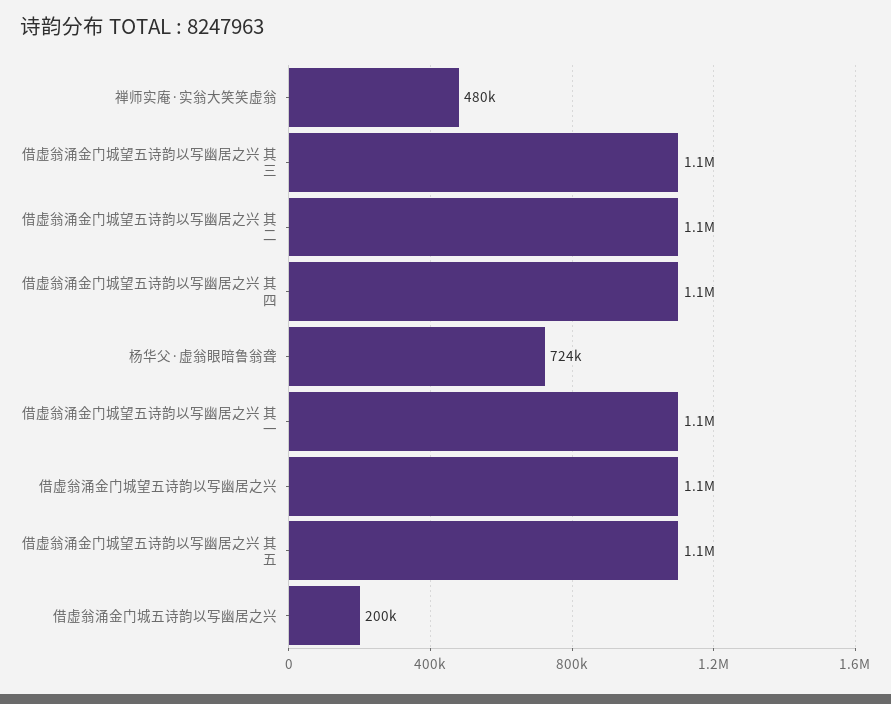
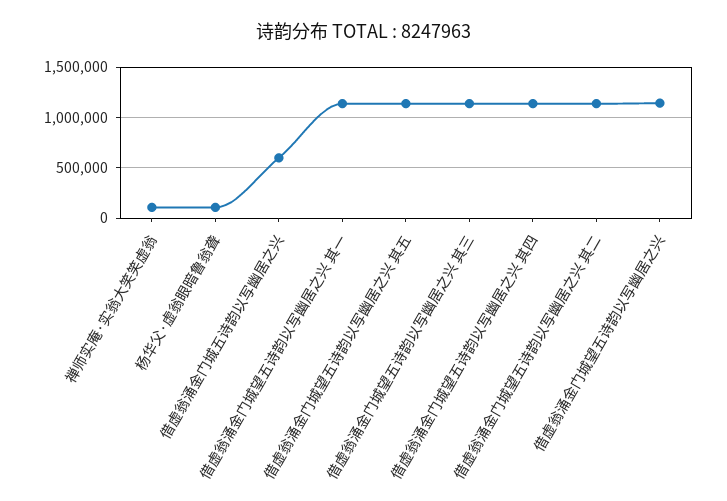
禅师实庵·实翁大笑笑虚翁: 480000 -> 100000
杨华父·虚翁眼暗鲁翁聋: 724000 -> 100000
借虚翁涌金门城五诗韵以写幽居之兴: 200000 -> 600000

